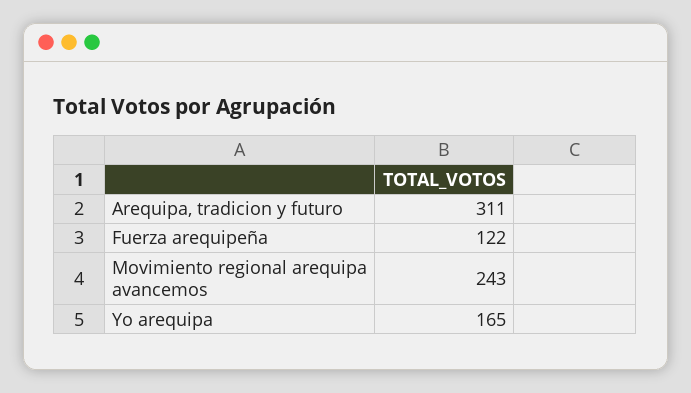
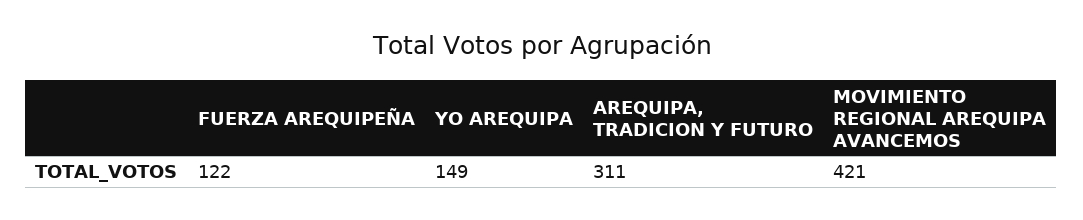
Movimiento regional arequipa avancemos: 243 -> 421
Yo arequipa: 165 -> 149

